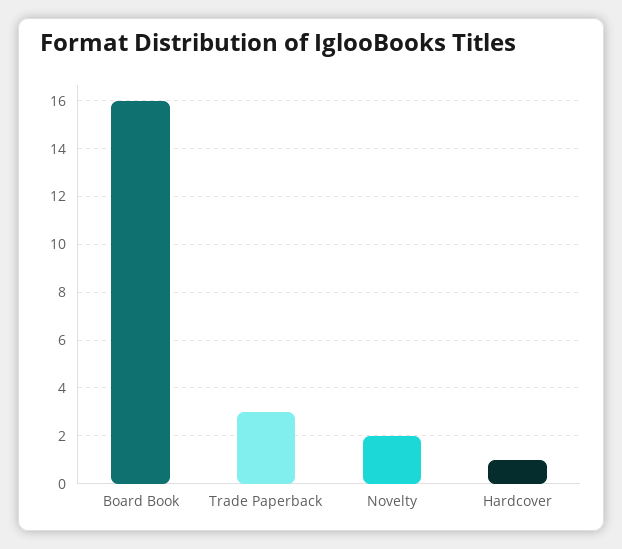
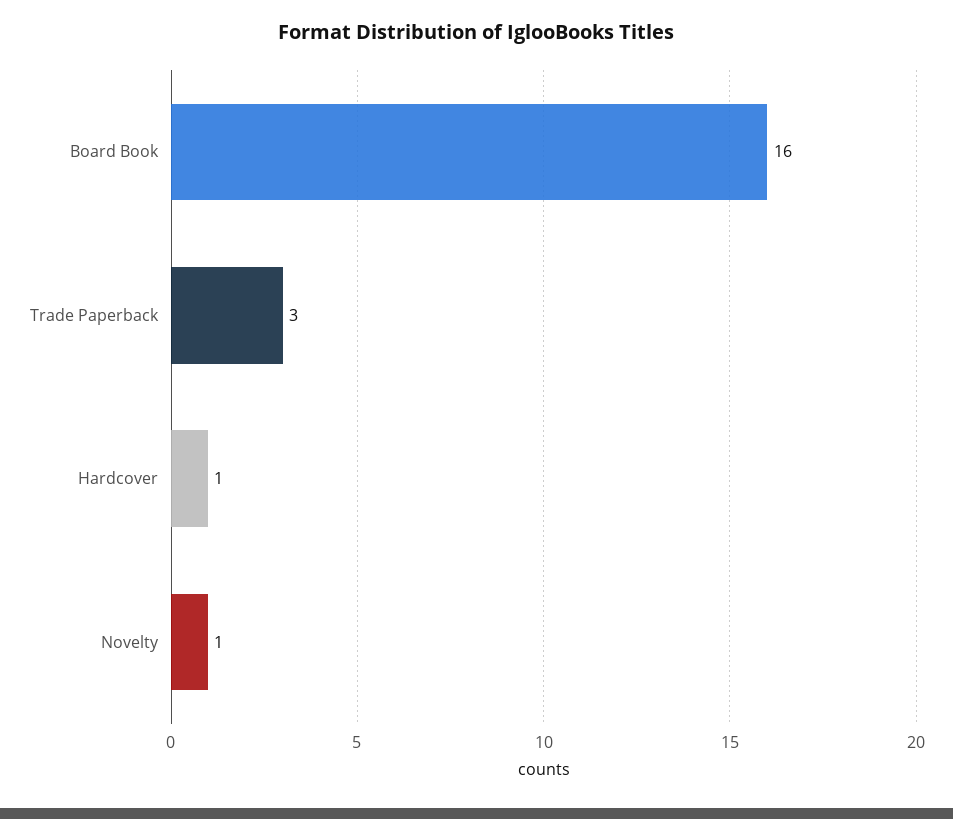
Novelty: 2 -> 1

